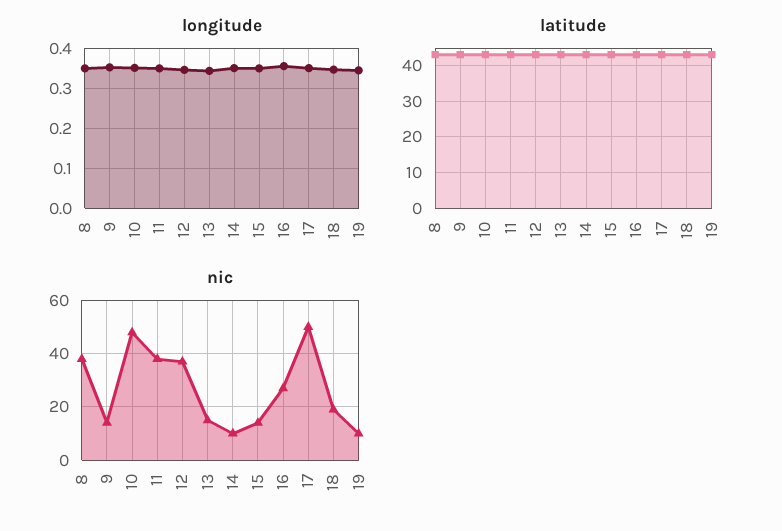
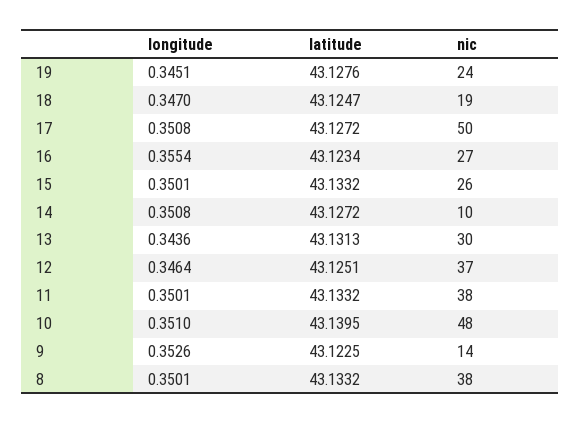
nic, 13: 15 -> 30
nic, 15: 15 -> 26
nic, 19: 10 -> 24

